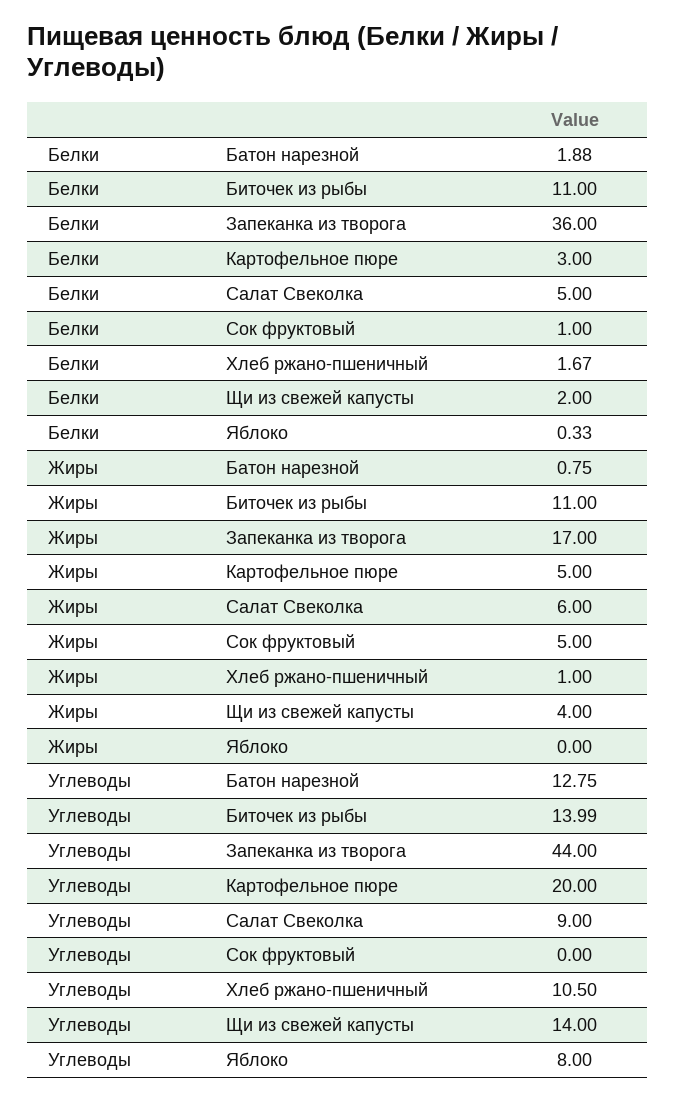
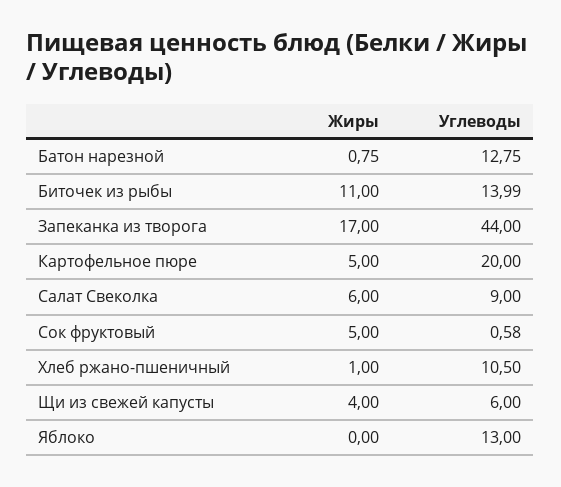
Белки, Батон нарезной: 1.88 -> none
Белки, Биточек из рыбы: 11 -> none
Белки, Запеканка из творога: 36 -> none
Белки, Картофельное пюре: 3 -> none
Белки, Салат Свеколка: 5 -> none
Белки, Сок фруктовый: 1 -> none
Белки, Хлеб ржано-пшеничный: 1.67 -> none
Белки, Щи из свежей капусты: 2 -> none
Белки, Яблоко: 0.33 -> none
Углеводы, Сок фруктовый: 0 -> 0.58
Углеводы, Щи из свежей капусты: 14 -> 6
Углеводы, Яблоко: 8 -> 13

